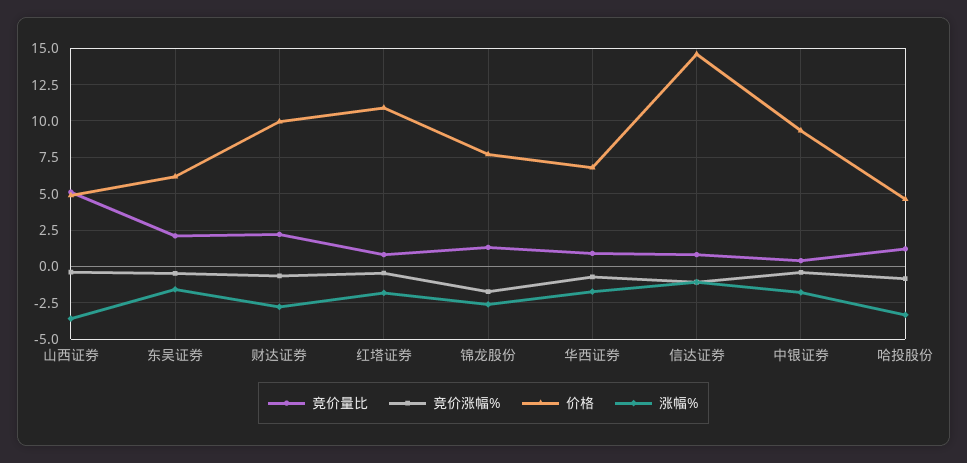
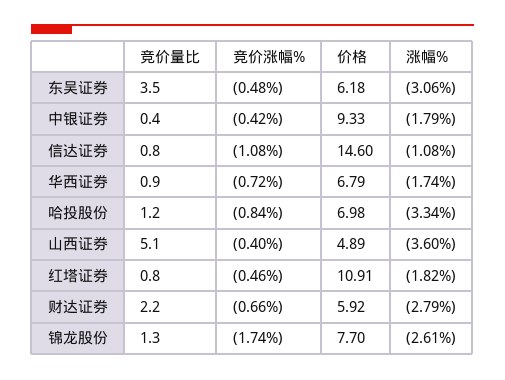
竞价量比, 东吴证券: 2 -> 3.5
涨幅%, 东吴证券: -1.5 -> -3.06
价格, 财达证券: 10 -> 5.92
价格, 哈投股份: 4.5 -> 6.98

